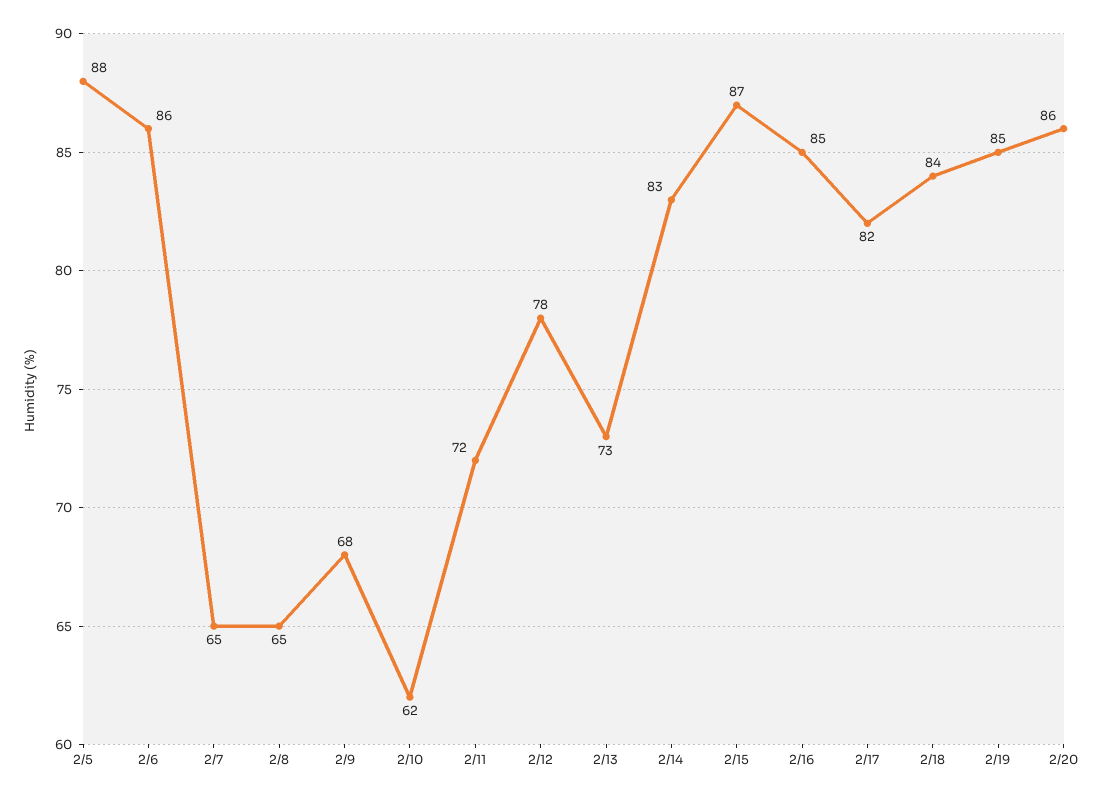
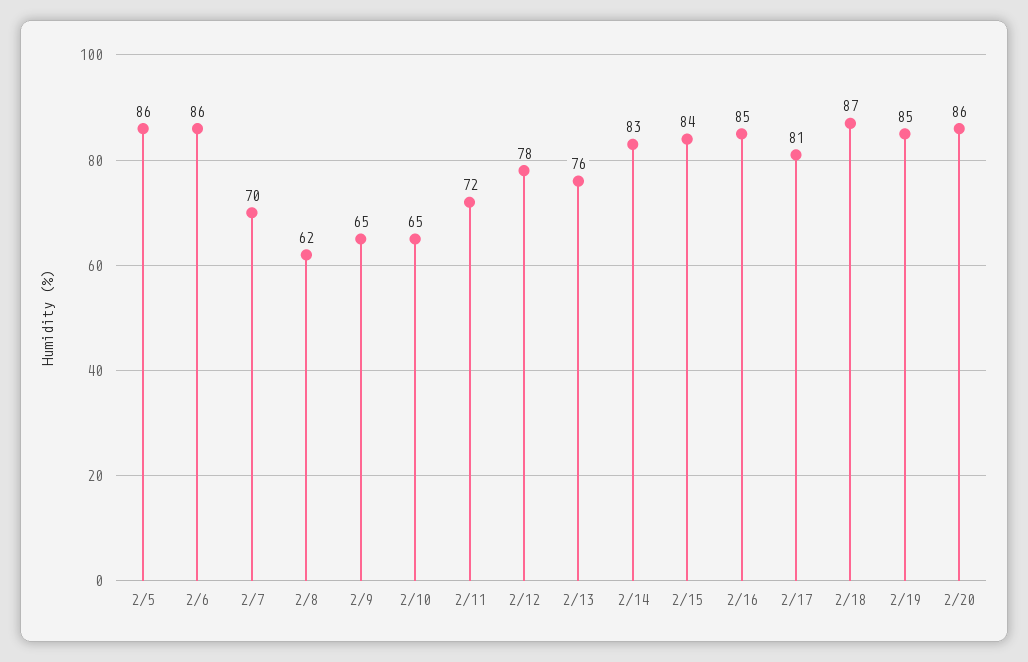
2/5: 88 -> 86
2/7: 65 -> 70
2/8: 65 -> 62
2/9: 68 -> 65
2/10: 62 -> 65
2/13: 73 -> 76
2/15: 87 -> 84
2/17: 82 -> 81
2/18: 84 -> 87

